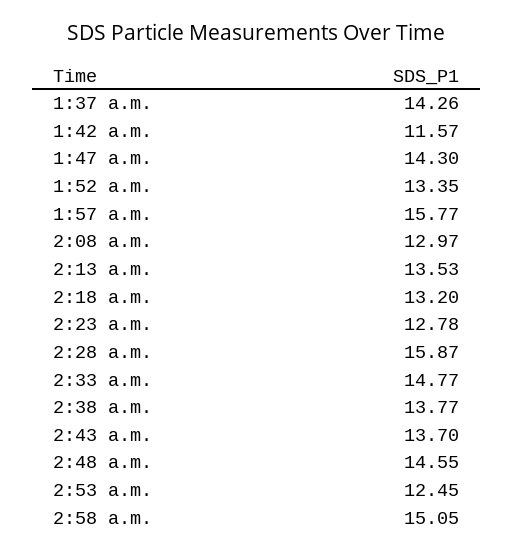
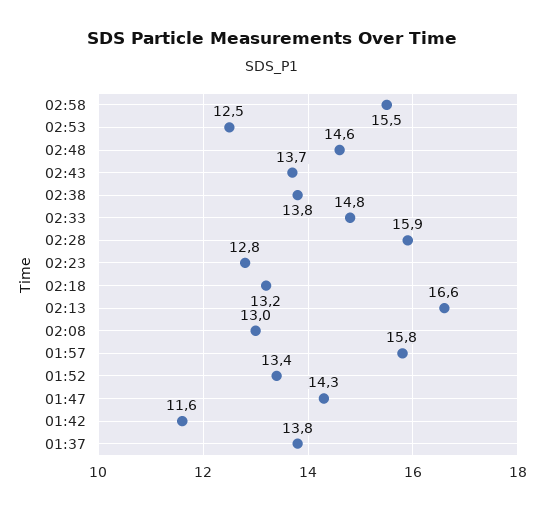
1:37 a.m.: 14.26 -> 13.8
2:13 a.m.: 13.53 -> 16.6
2:58 a.m.: 15.05 -> 15.5

